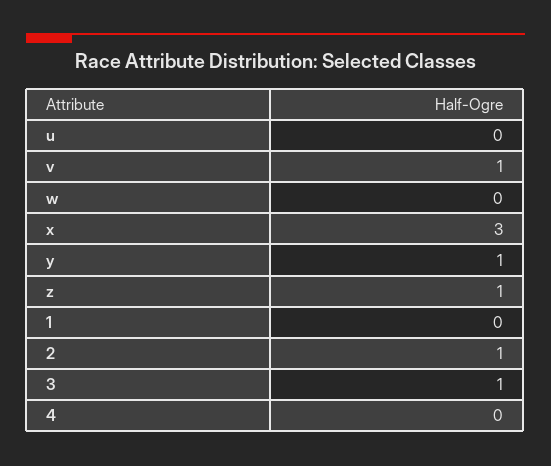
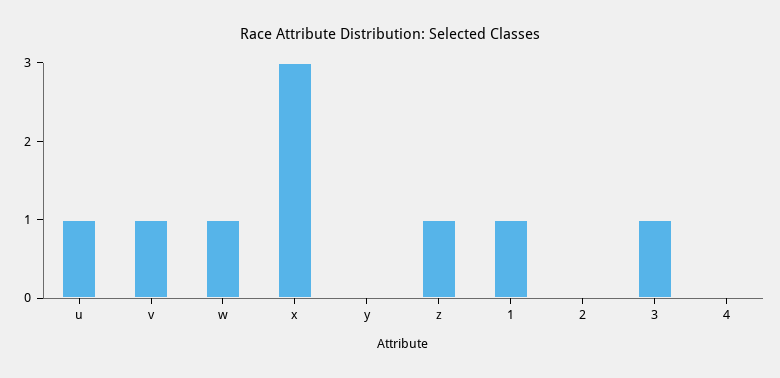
u: 0 -> 1
w: 0 -> 1
y: 1 -> 0
1: 0 -> 1
2: 1 -> 0

